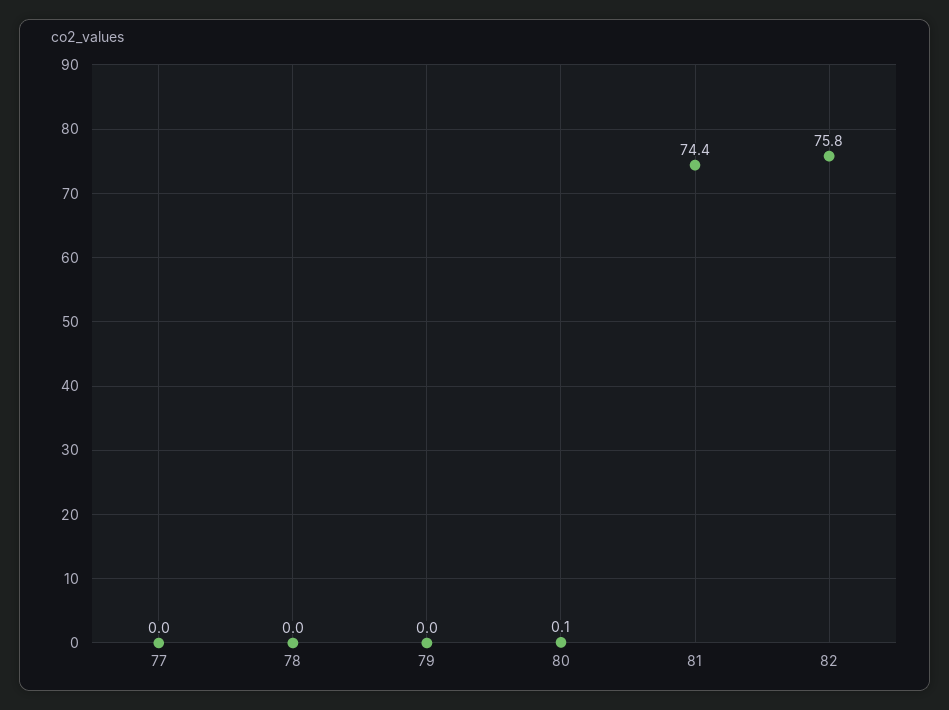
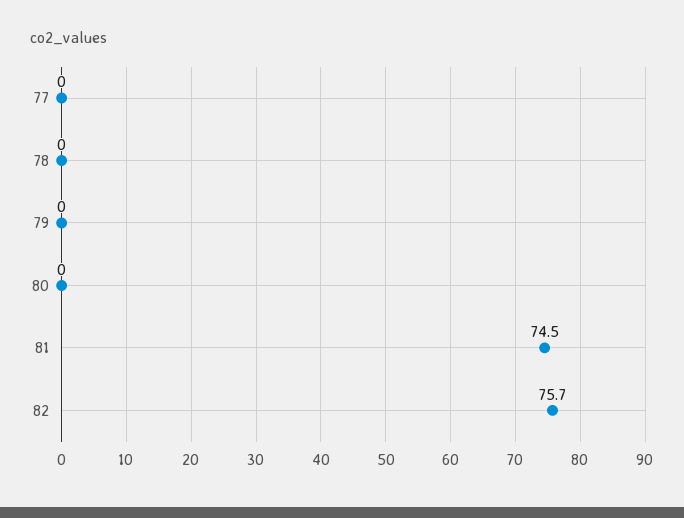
80: 0.1 -> 0
81: 74.4 -> 74.5
82: 75.8 -> 75.7

